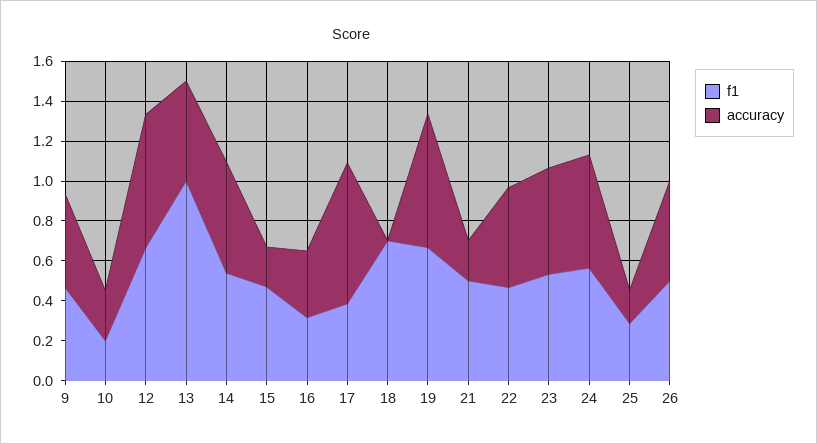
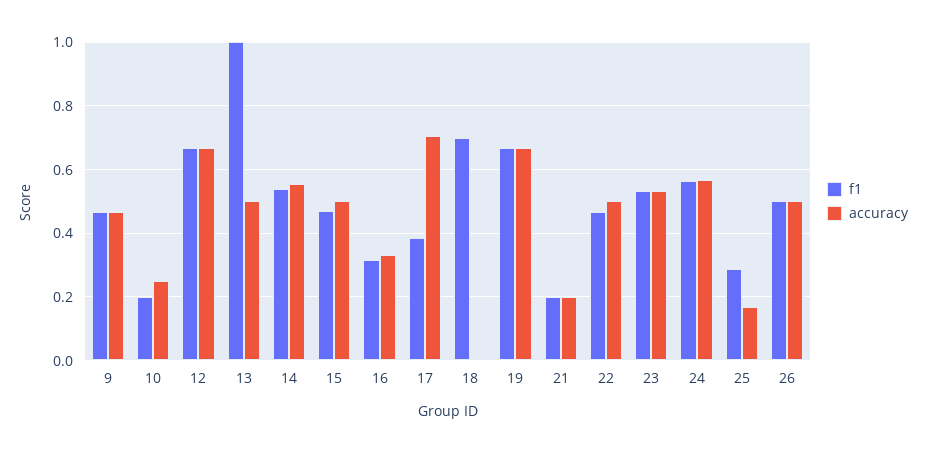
accuracy, 15: 0.2 -> 0.5
f1, 21: 0.5 -> 0.2

